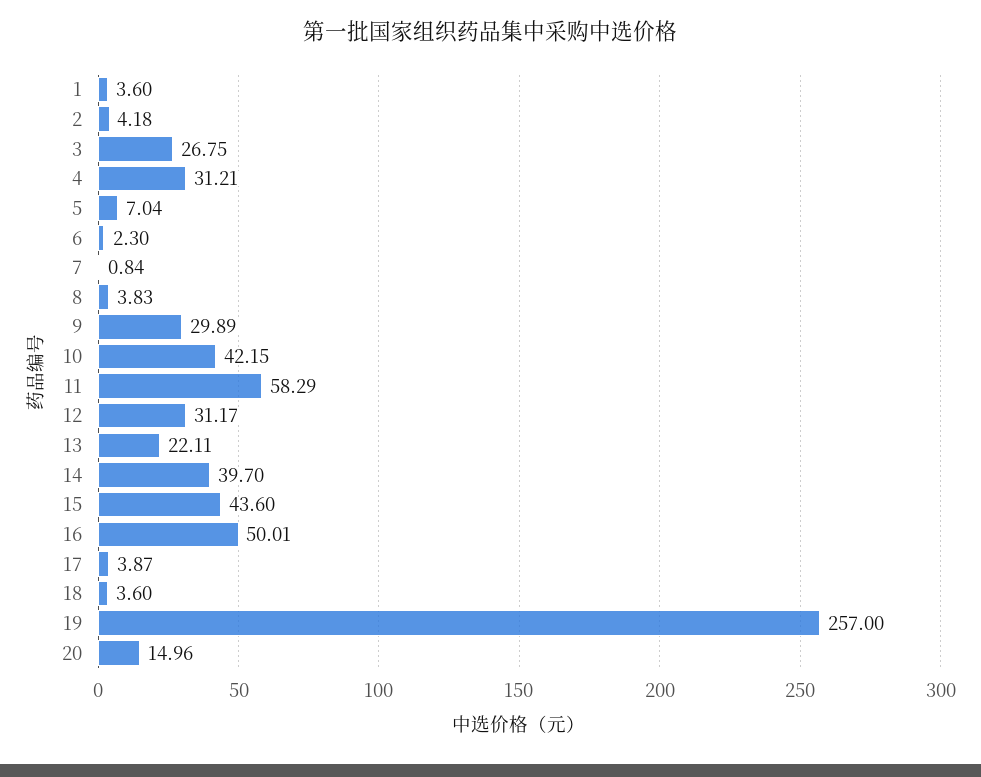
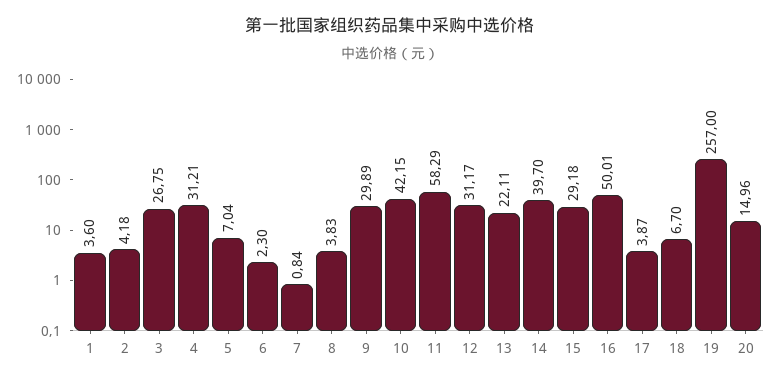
15: 43.6 -> 29.18
18: 3.6 -> 6.7

